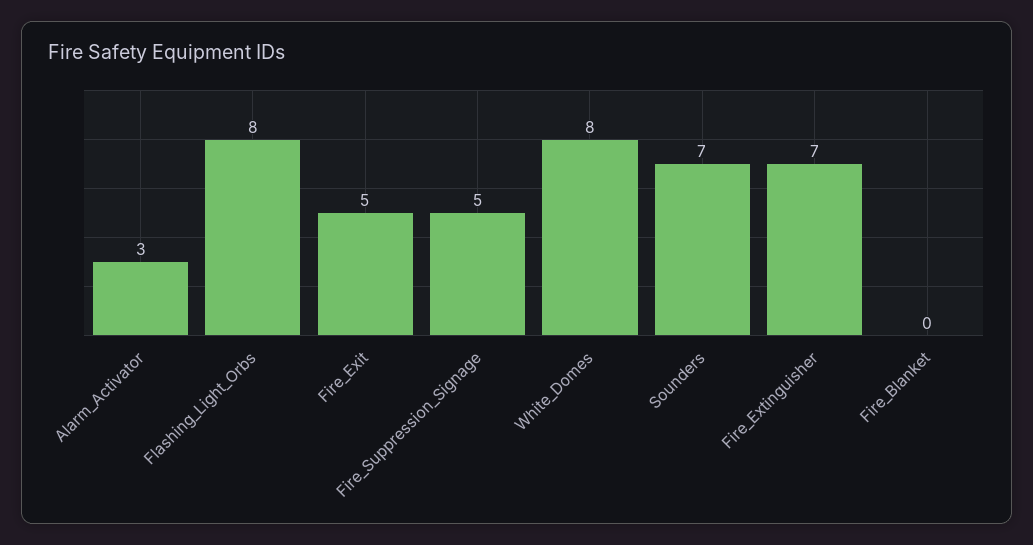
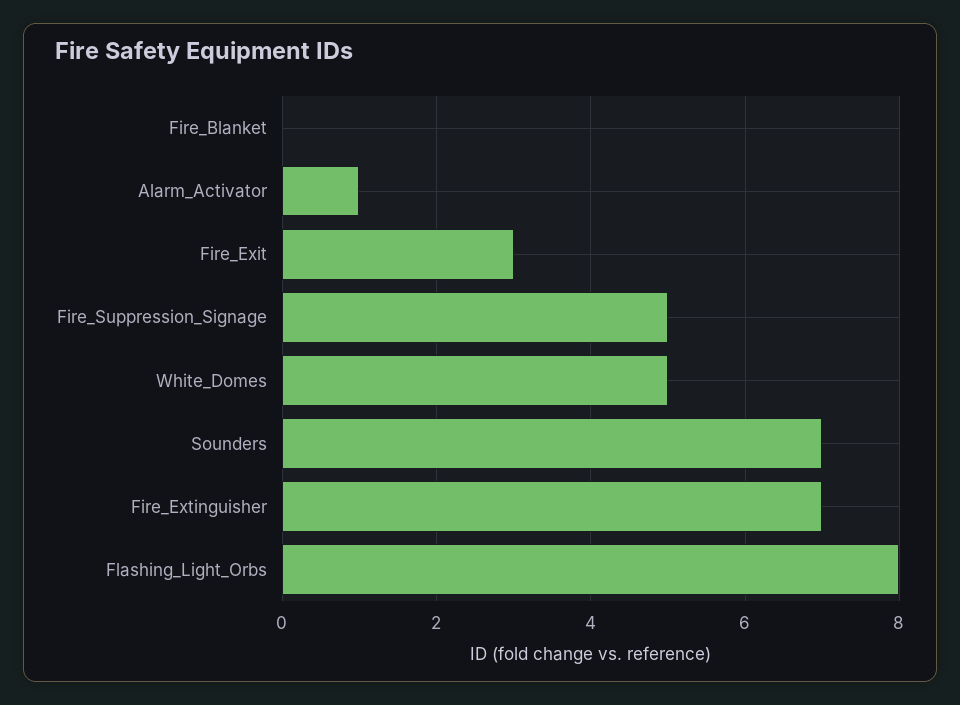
Alarm_Activator: 3 -> 1
Fire_Exit: 5 -> 3
White_Domes: 8 -> 5

